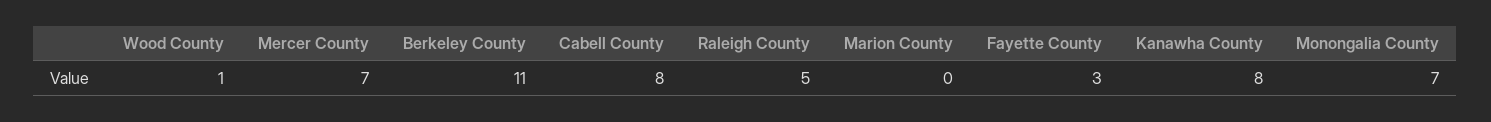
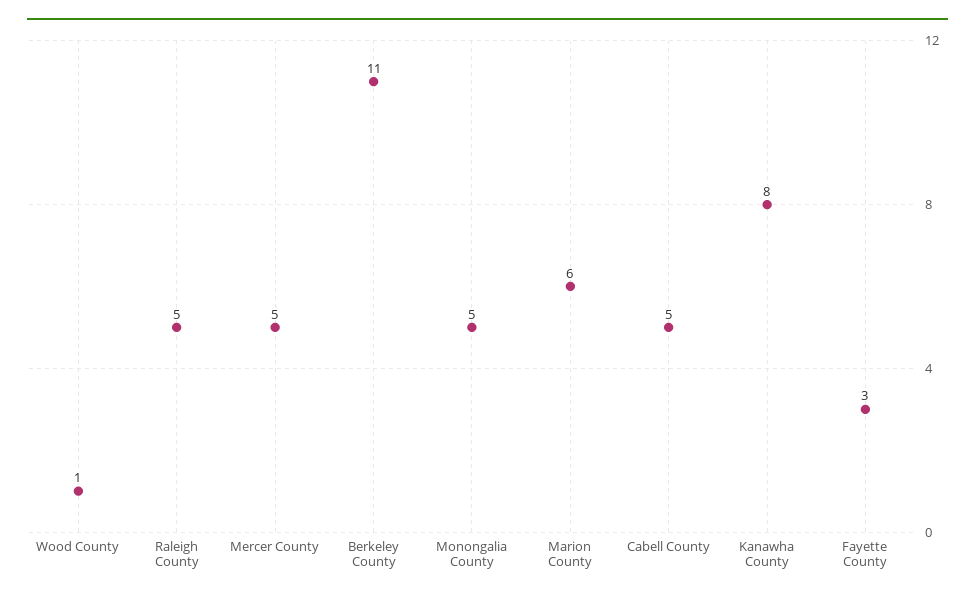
Mercer County: 7 -> 5
Cabell County: 8 -> 5
Marion County: 0 -> 6
Monongalia County: 7 -> 5

